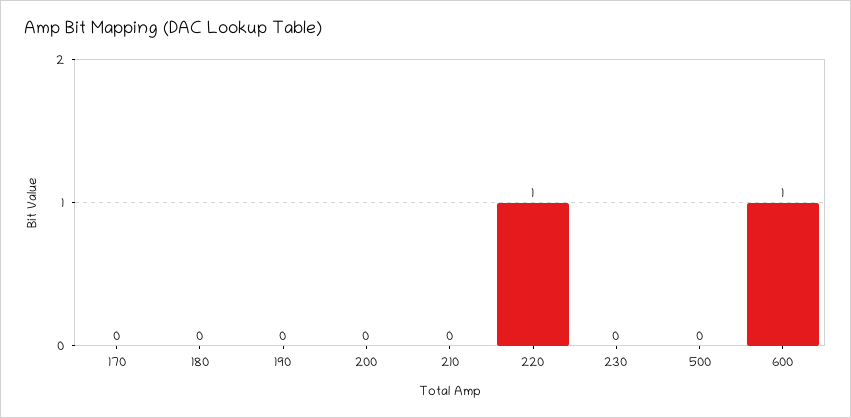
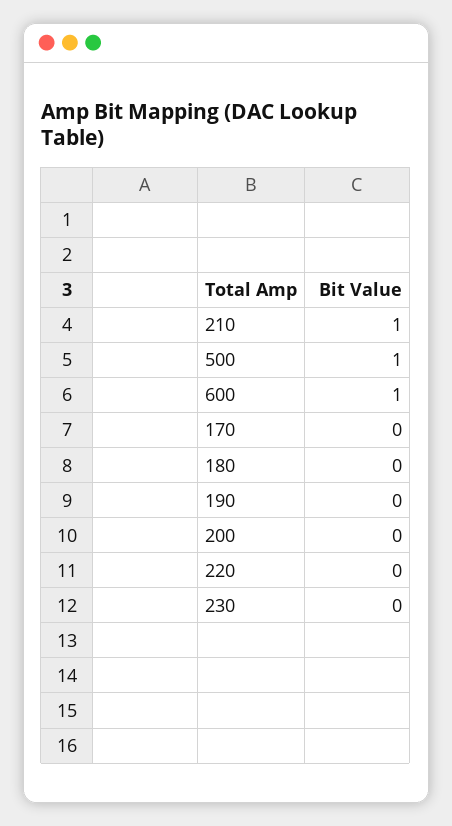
210: 0 -> 1
220: 1 -> 0
500: 0 -> 1

